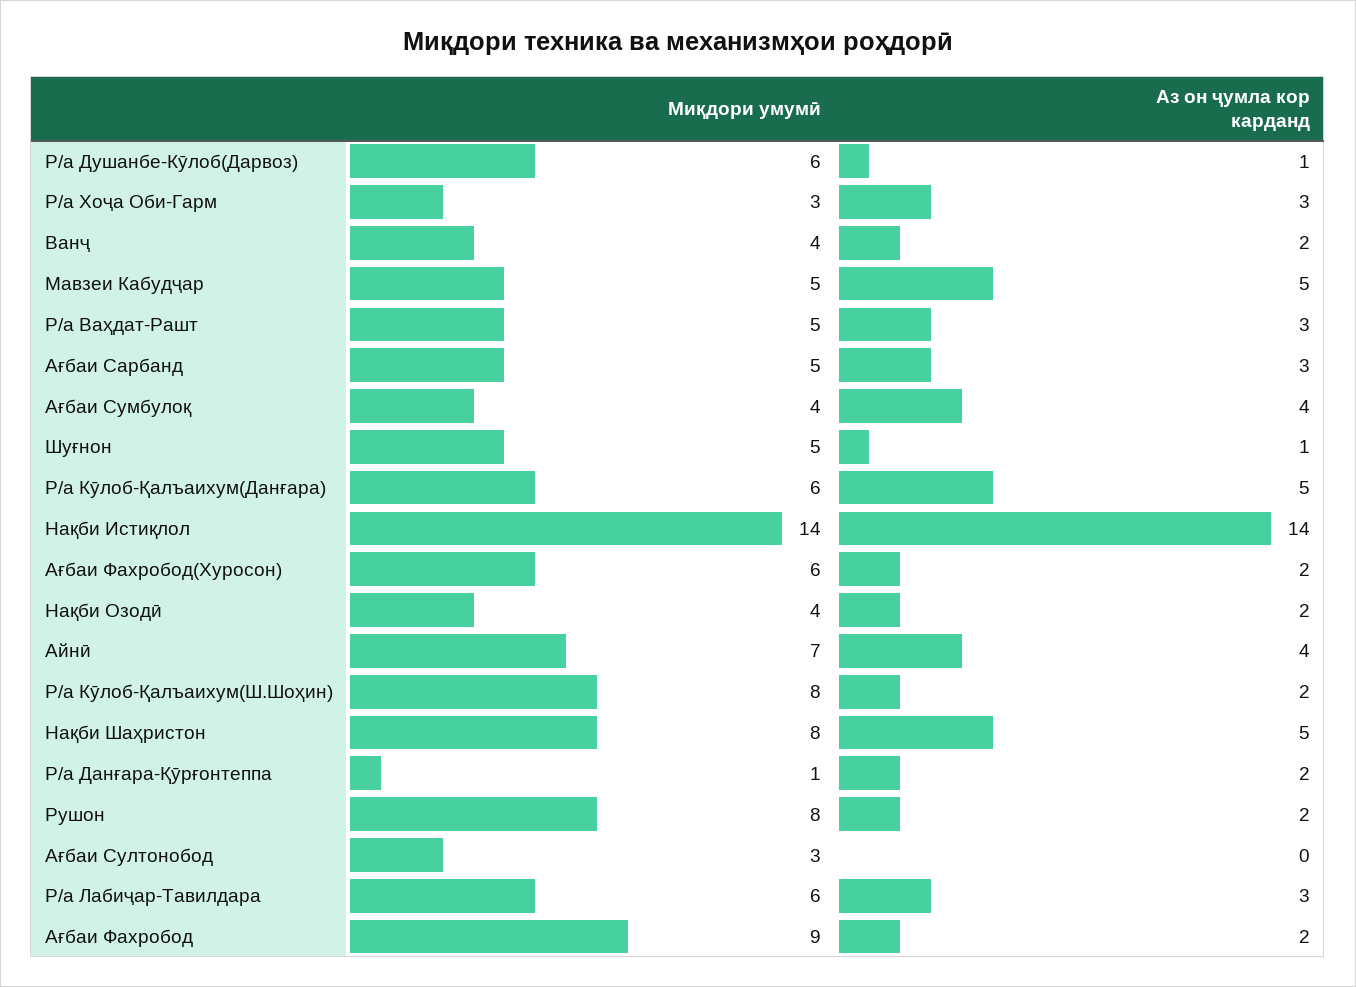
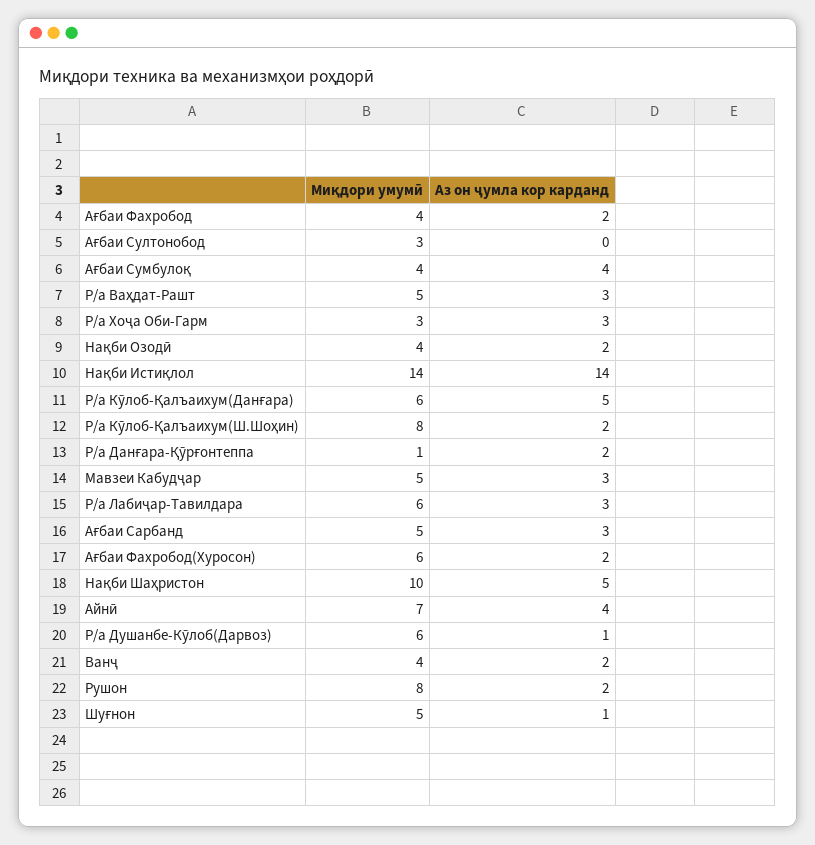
Аз он ҷумла кор карданд, Мавзеи Кабудҷар: 5 -> 3
Миқдори умумӣ, Нақби Шаҳристон: 8 -> 10
Миқдори умумӣ, Ағбаи Фахробод: 9 -> 4

